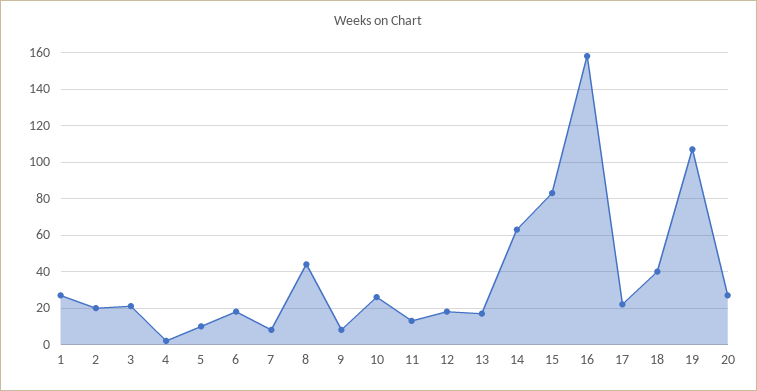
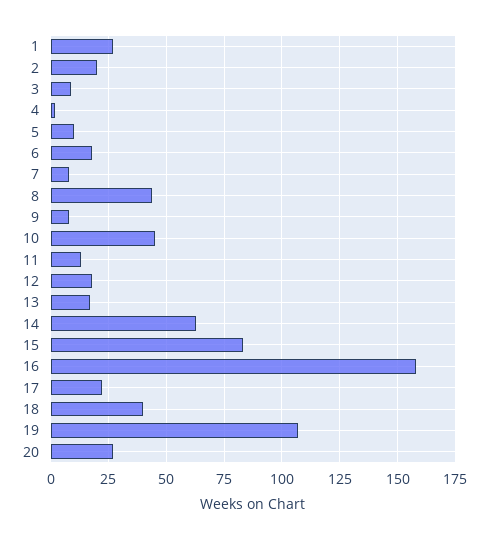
3: 20 -> 10
10: 25 -> 45

